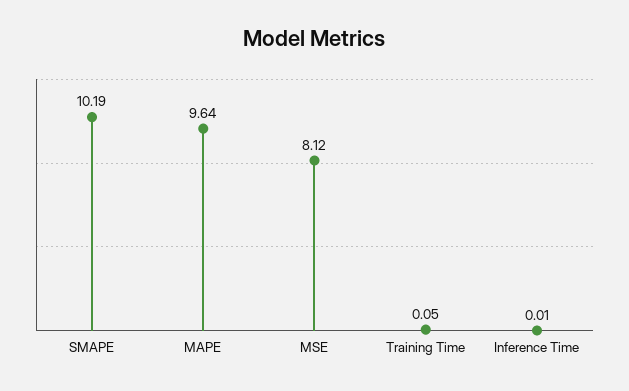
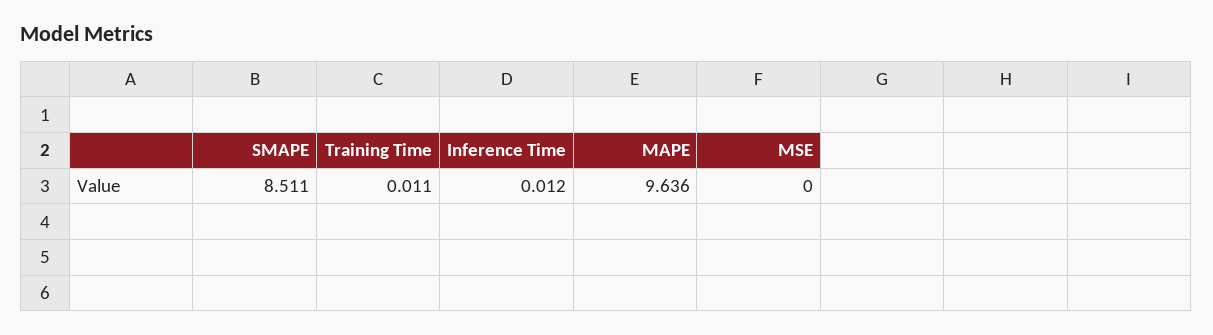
SMAPE: 10.19 -> 8.511
MSE: 8.12 -> 0
Training Time: 0.05 -> 0.011

